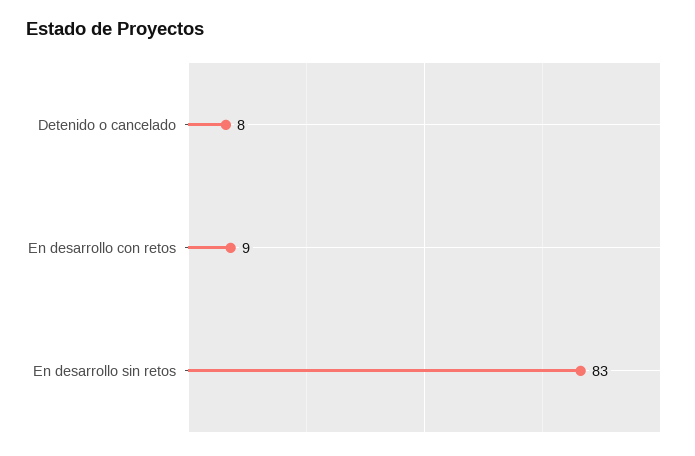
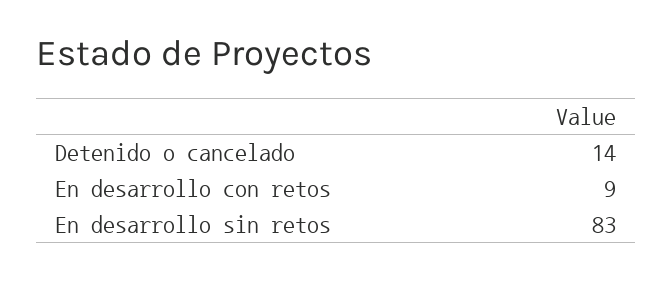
Detenido o cancelado: 8 -> 14

